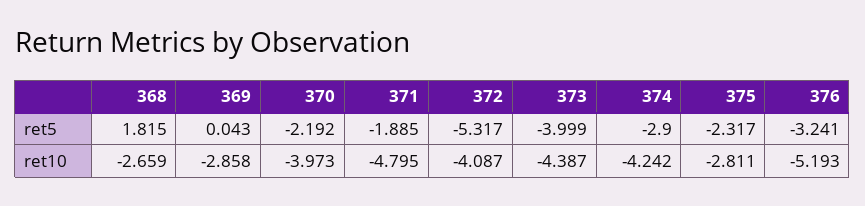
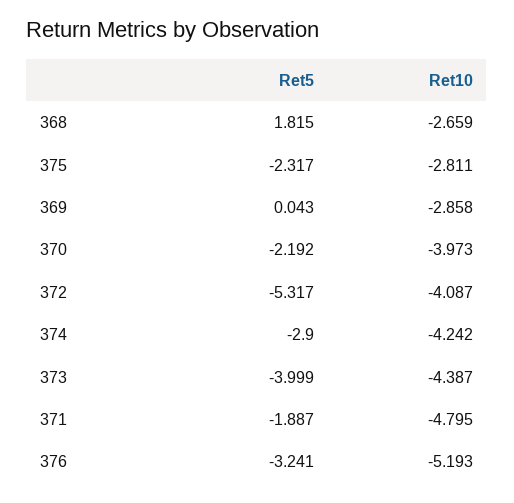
371, ret5: -1.885 -> -1.887

